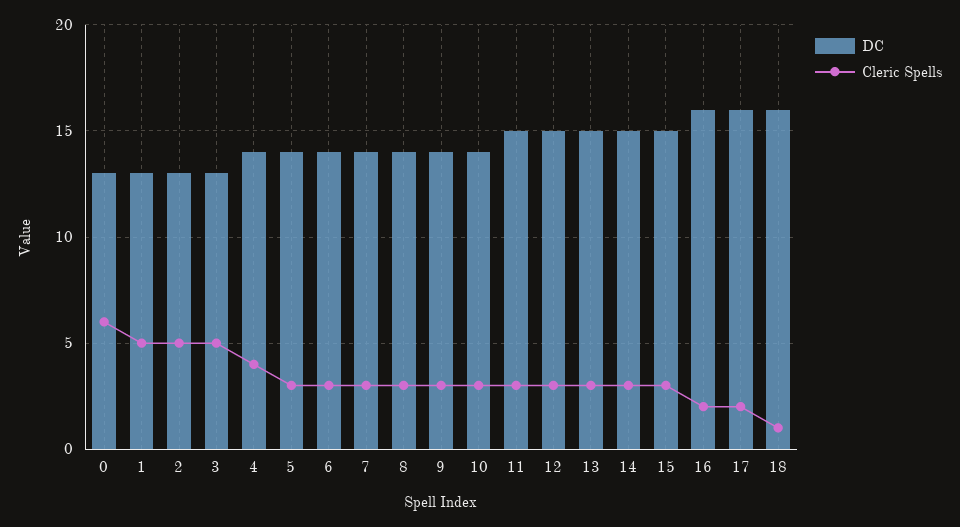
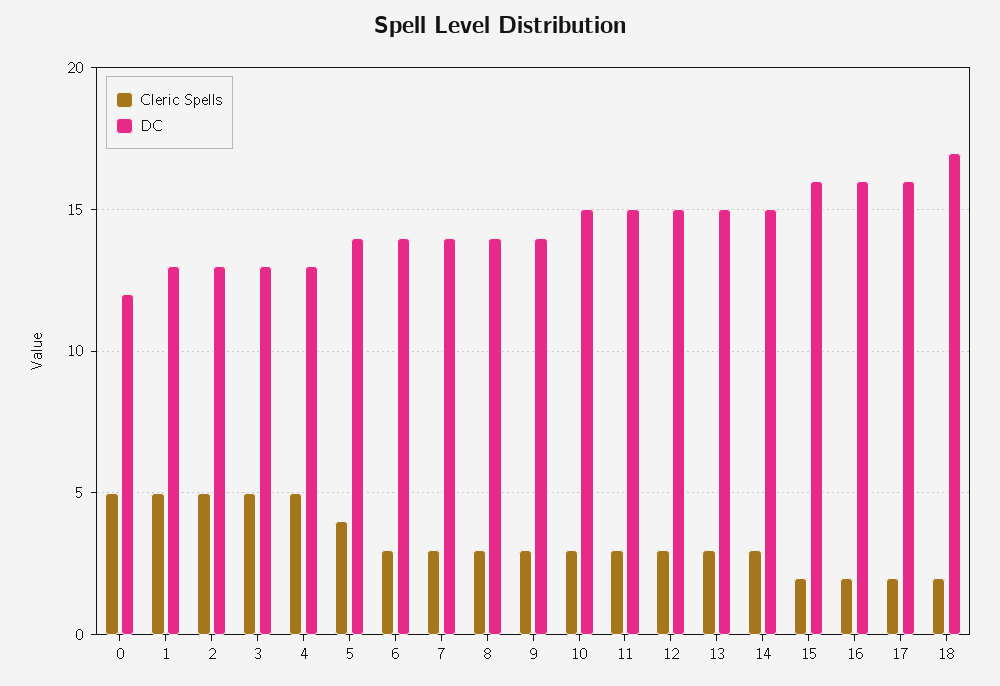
DC, 0: 13 -> 12
Cleric Spells, 0: 6 -> 5
DC, 4: 14 -> 13
Cleric Spells, 4: 4 -> 5
Cleric Spells, 5: 3 -> 4
DC, 10: 14 -> 15
DC, 15: 15 -> 16
Cleric Spells, 15: 3 -> 2
DC, 18: 16 -> 17
Cleric Spells, 18: 1 -> 2

